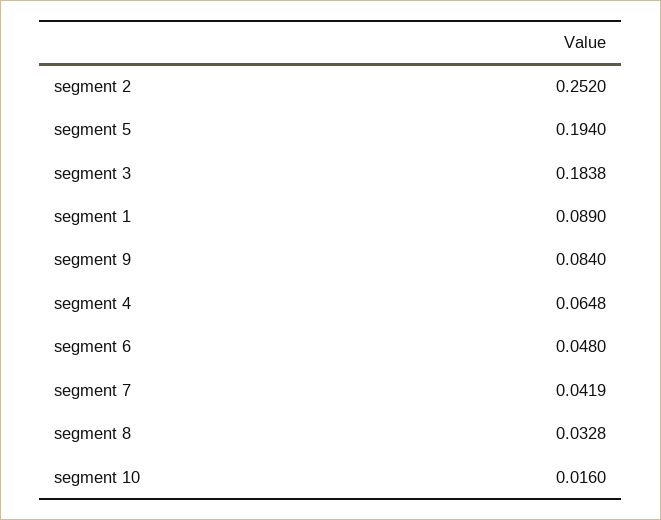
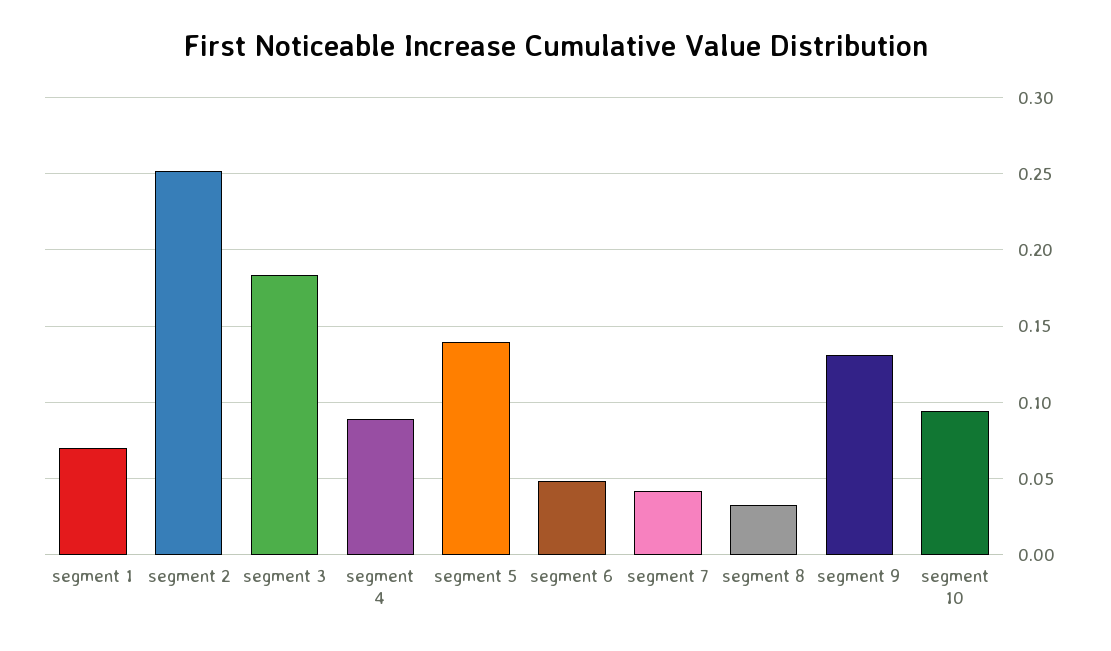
segment 5: 0.194 -> 0.14
segment 1: 0.089 -> 0.07
segment 9: 0.084 -> 0.13
segment 4: 0.0648 -> 0.09
segment 10: 0.016 -> 0.095

